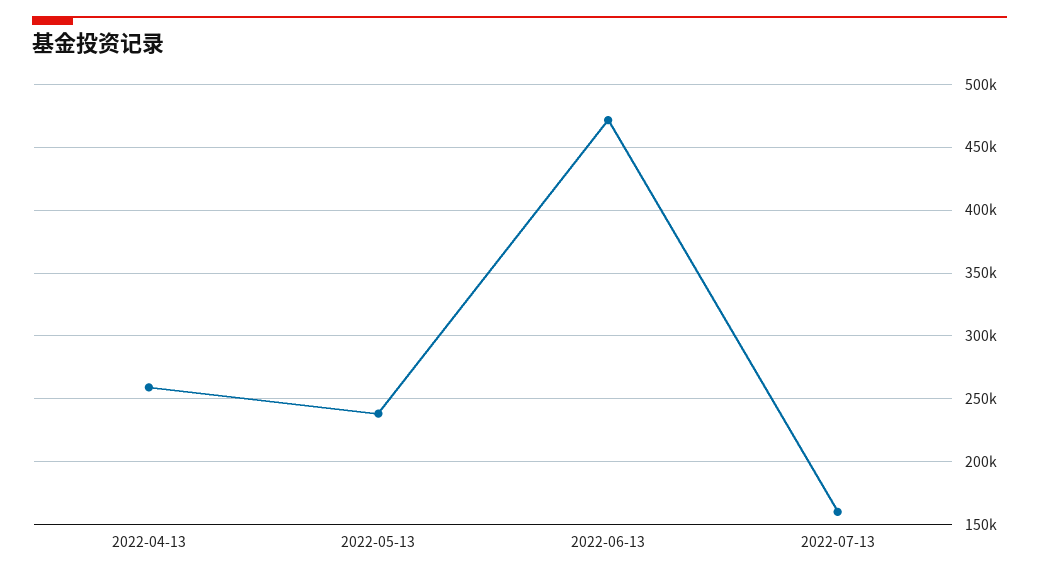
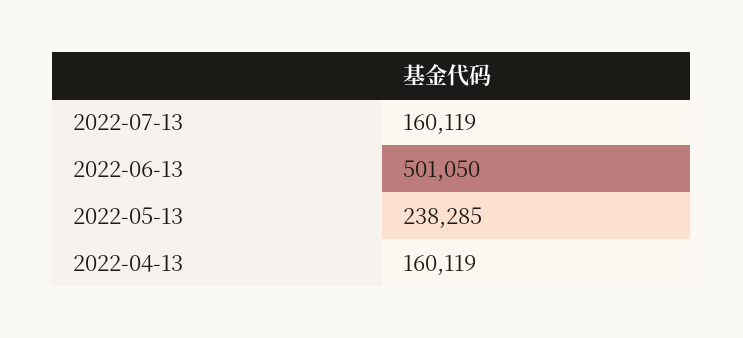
2022-04-13: 260000 -> 160119
2022-06-13: 470000 -> 501050

